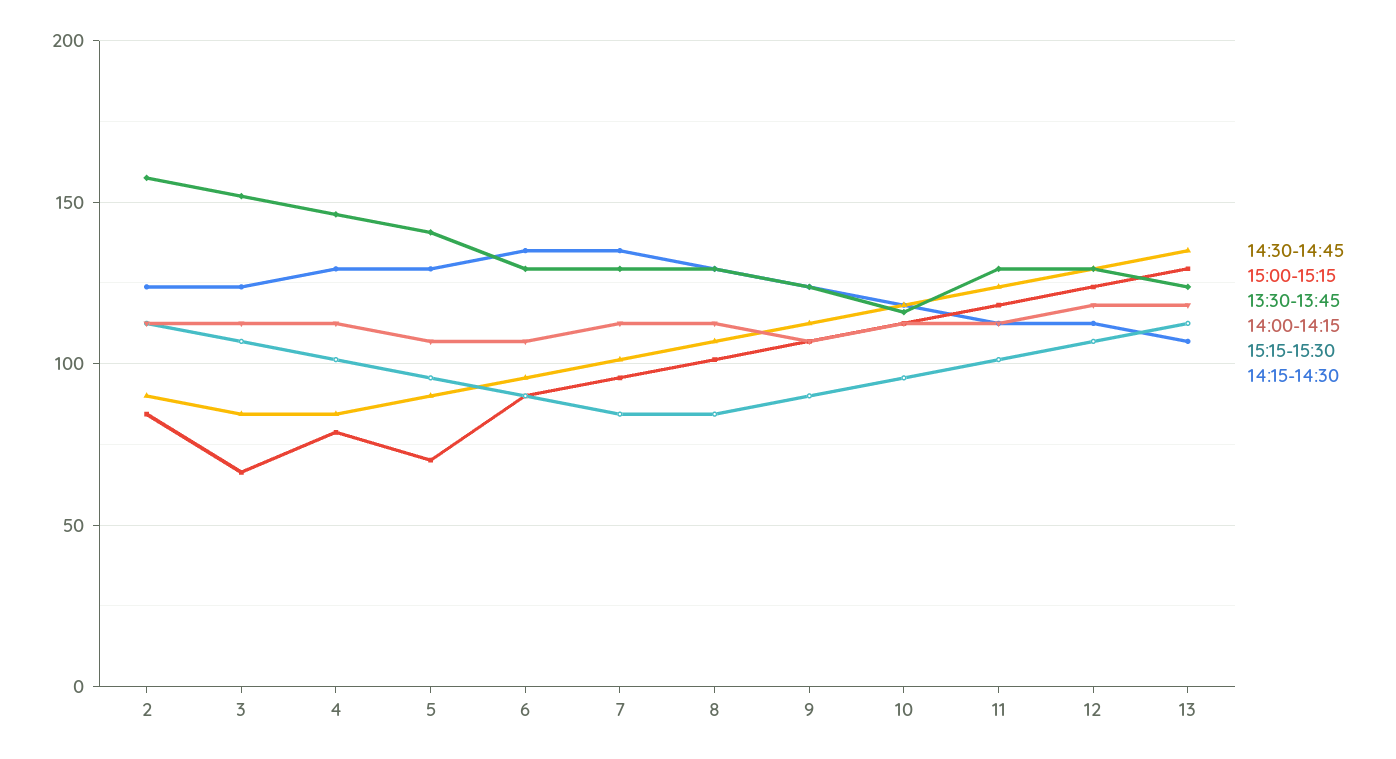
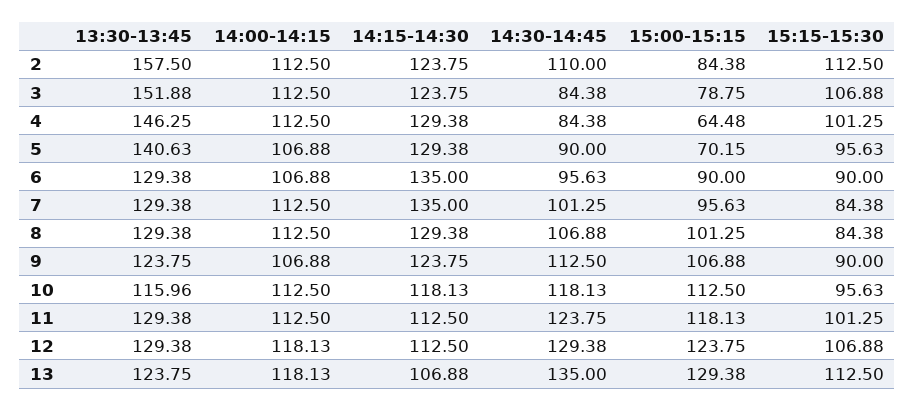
14:30-14:45, 2: 90 -> 110
15:00-15:15, 3: 65 -> 78.75
15:00-15:15, 4: 80 -> 64.48

